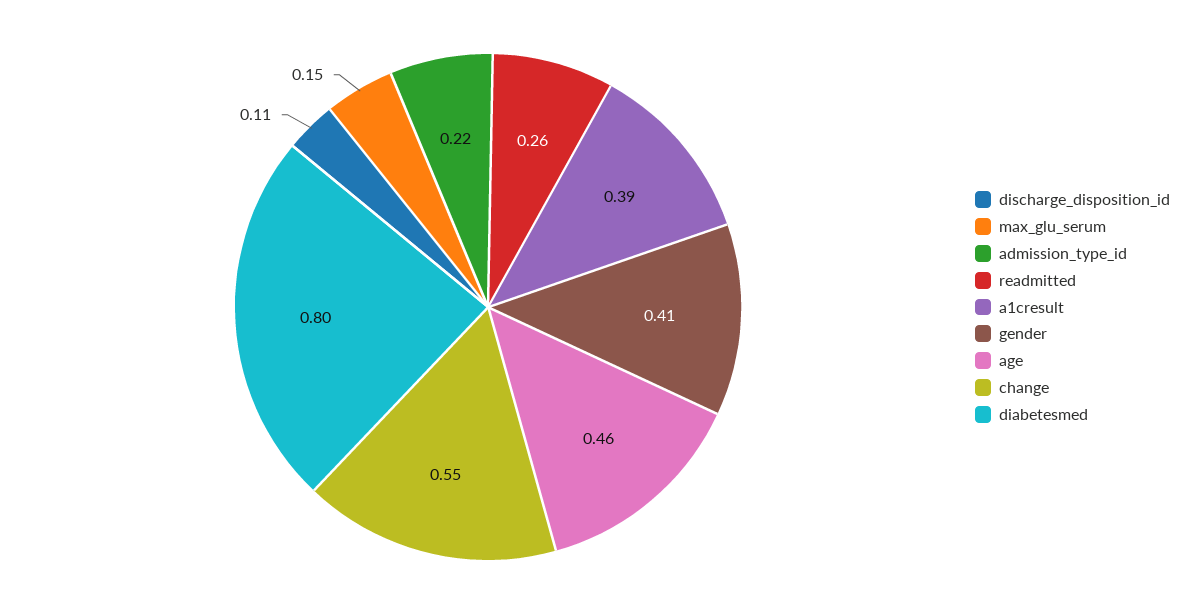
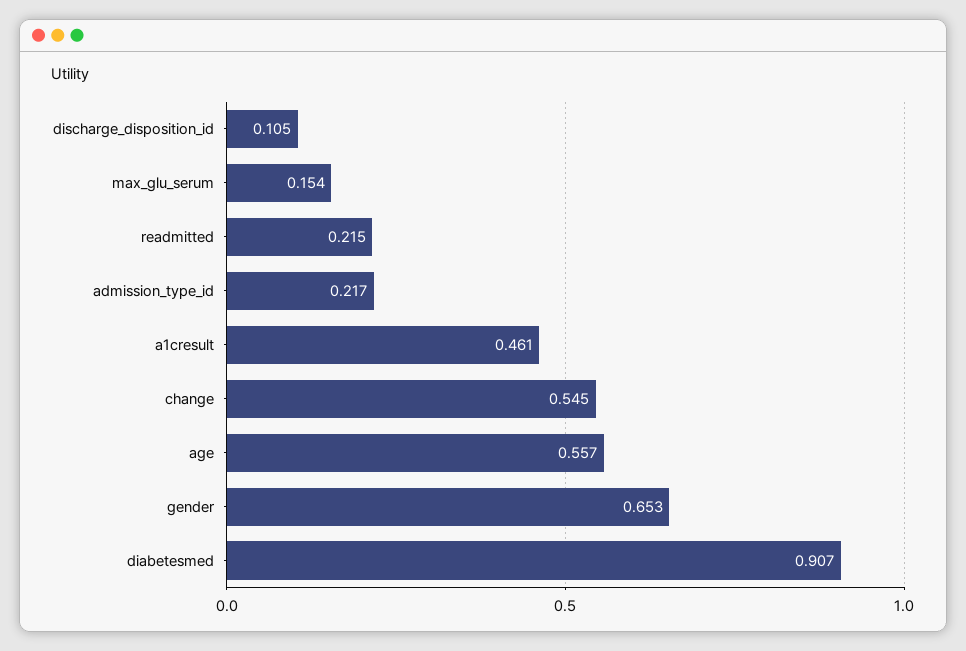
readmitted: 0.26 -> 0.215
a1cresult: 0.39 -> 0.461
gender: 0.41 -> 0.653
age: 0.46 -> 0.557
diabetesmed: 0.8 -> 0.907

